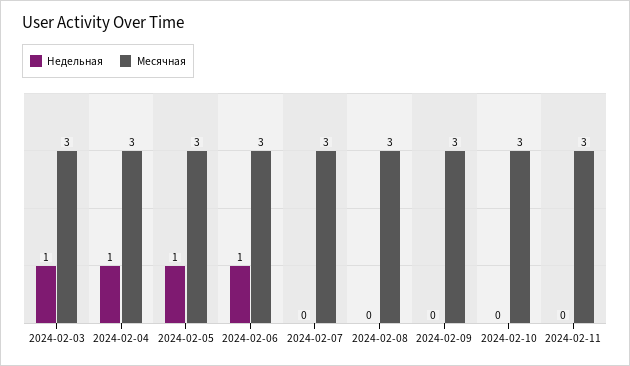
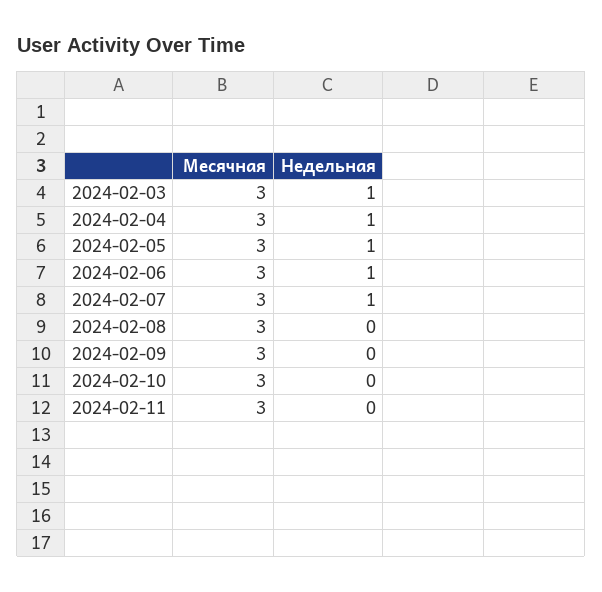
Недельная, 2024-02-07: 0 -> 1

